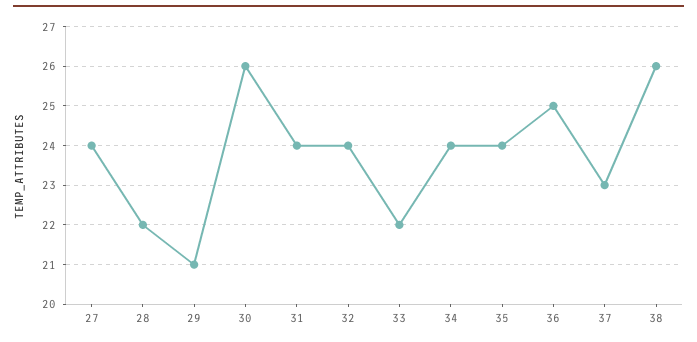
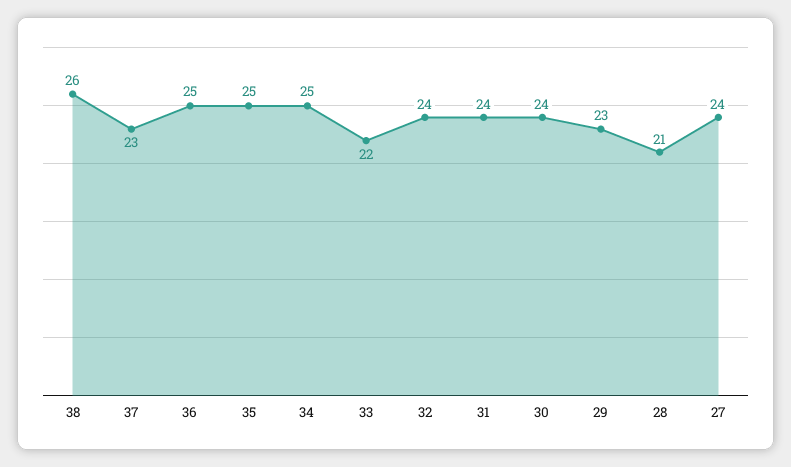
28: 22 -> 21
29: 21 -> 23
30: 26 -> 24
34: 24 -> 25
35: 24 -> 25

